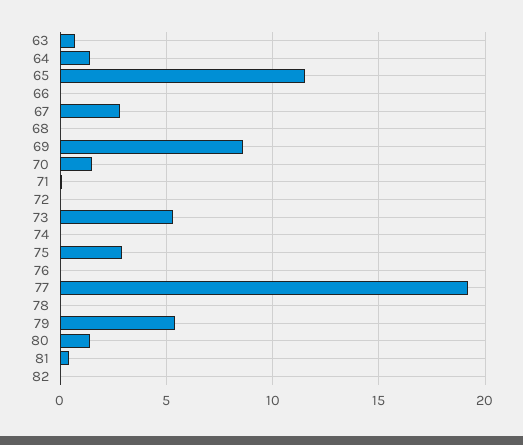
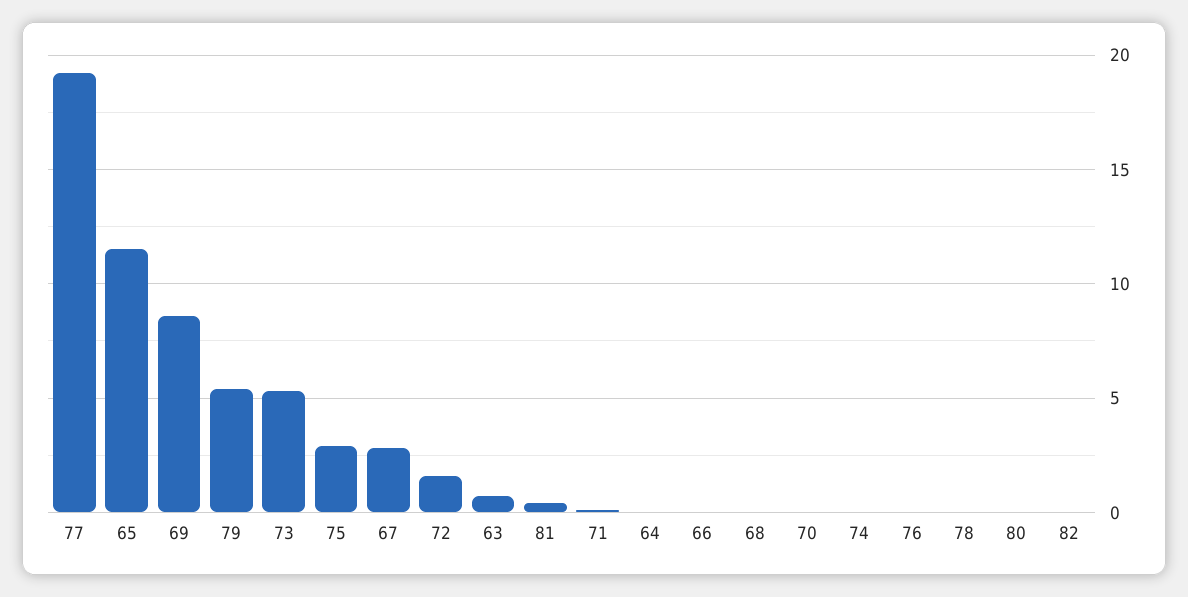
64: 1.5 -> 0
70: 1.5 -> 0
72: 0 -> 1.5
80: 1.5 -> 0

